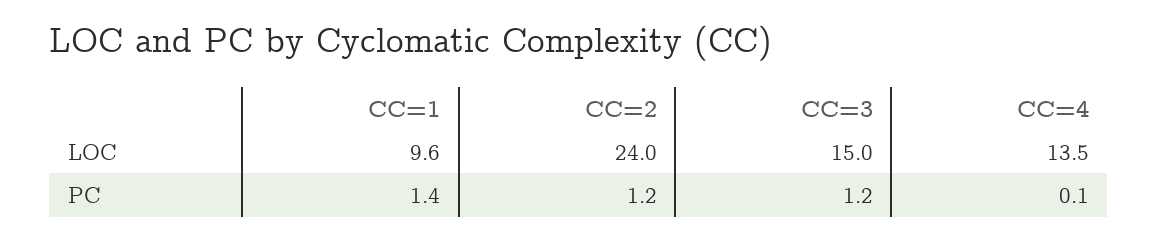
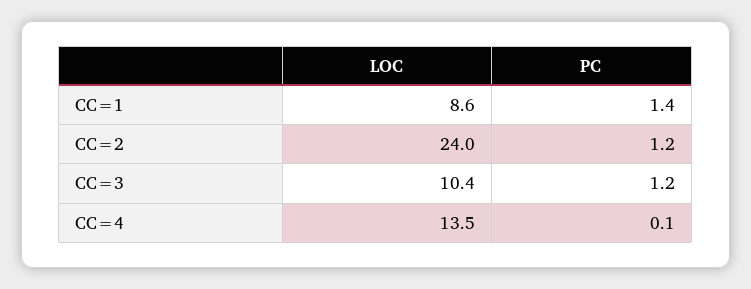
CC=1, LOC: 9.6 -> 8.6
CC=3, LOC: 15 -> 10.4

